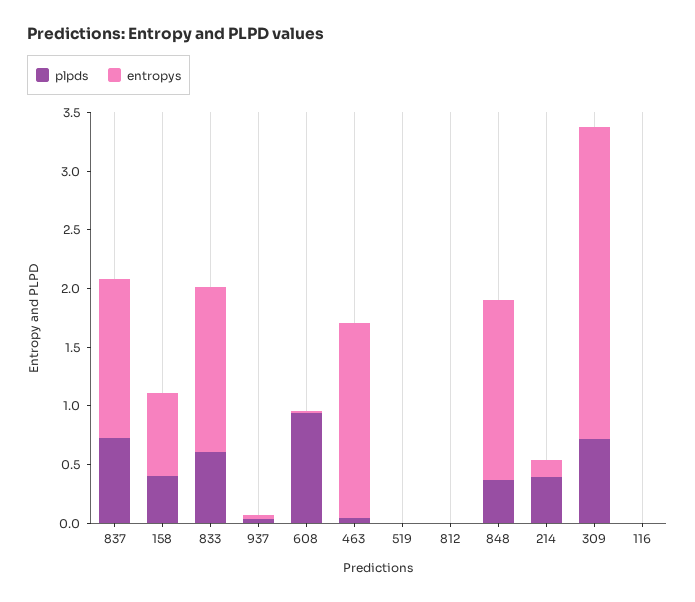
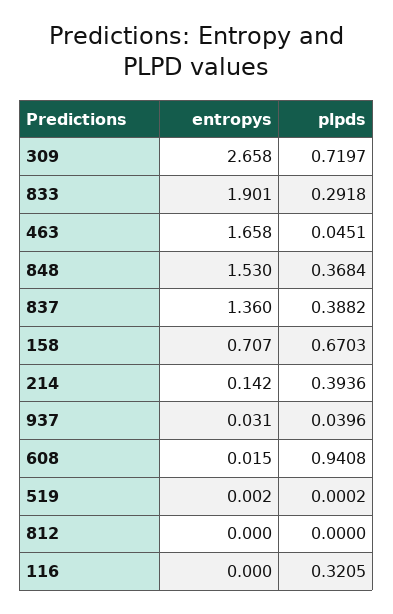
plpds, 837: 0.7 -> 0.3882
plpds, 158: 0.4 -> 0.6703
plpds, 833: 0.6 -> 0.2918
entropys, 833: 1.4 -> 1.901
plpds, 116: 0 -> 0.3205

